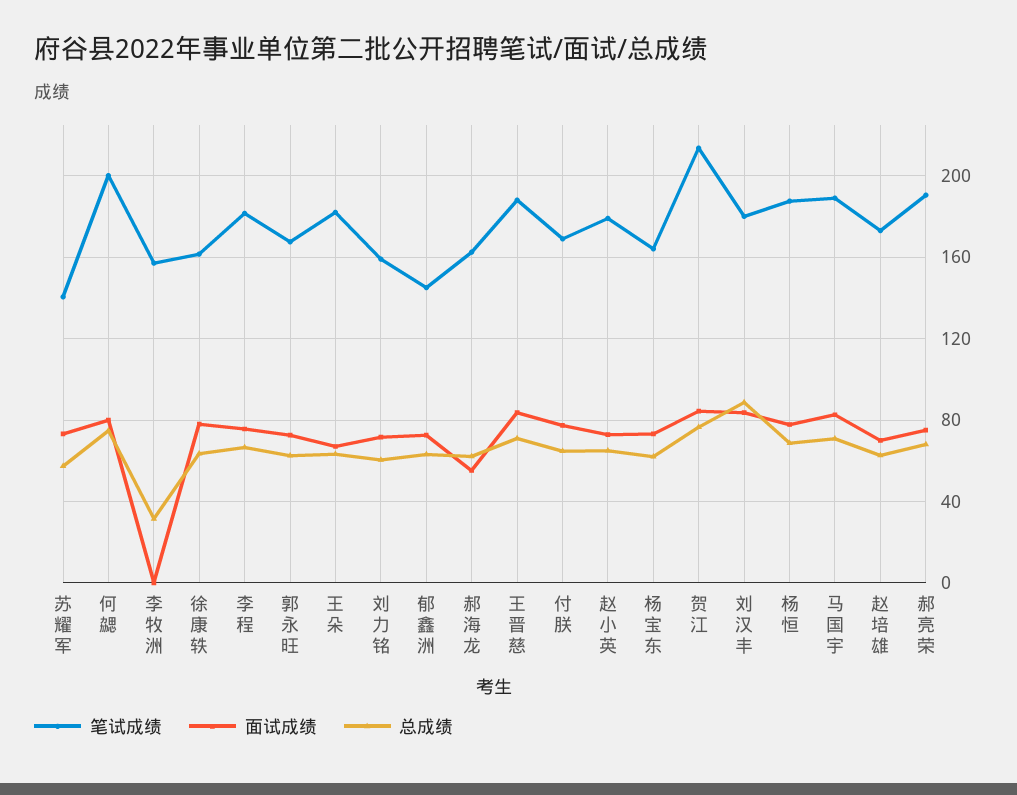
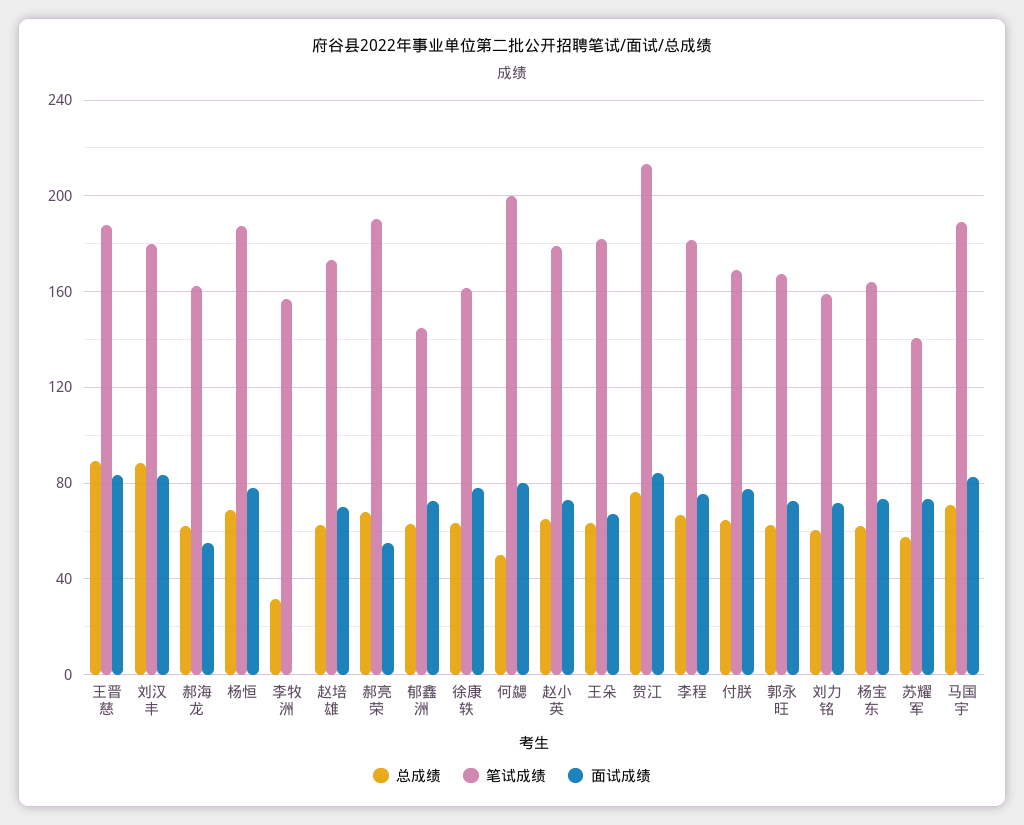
总成绩, 何勰: 75 -> 50
总成绩, 王晋慈: 70 -> 90
面试成绩, 郝亮荣: 75 -> 55

